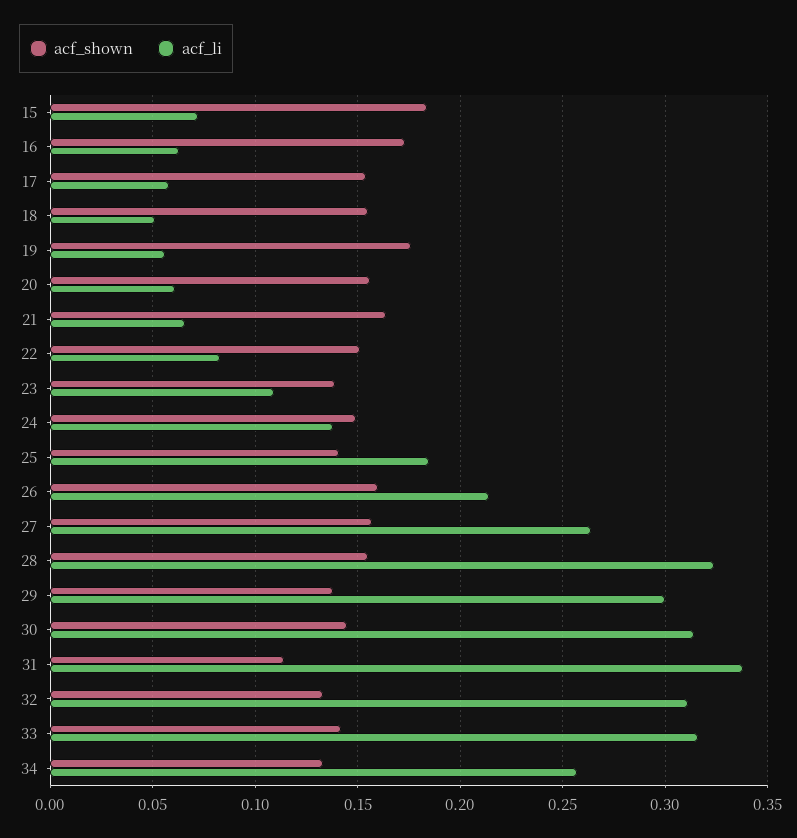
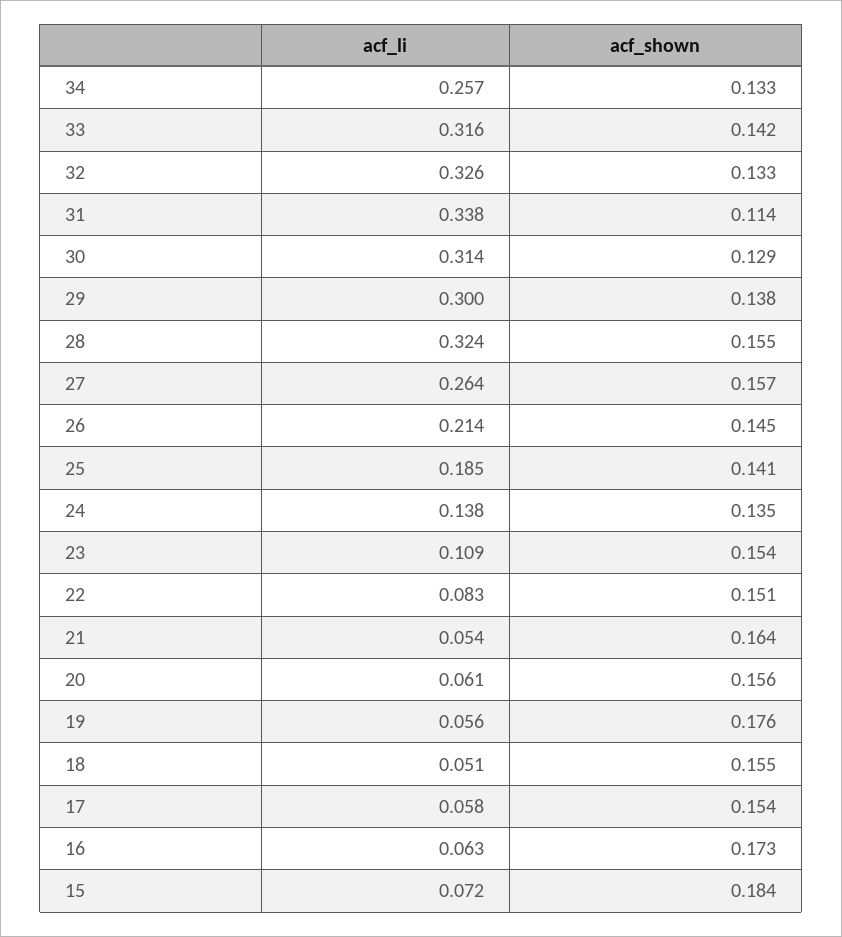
acf_li, 21: 0.065 -> 0.054
acf_shown, 23: 0.14 -> 0.154
acf_shown, 24: 0.15 -> 0.135
acf_shown, 26: 0.16 -> 0.145
acf_shown, 30: 0.145 -> 0.129
acf_li, 32: 0.31 -> 0.326

